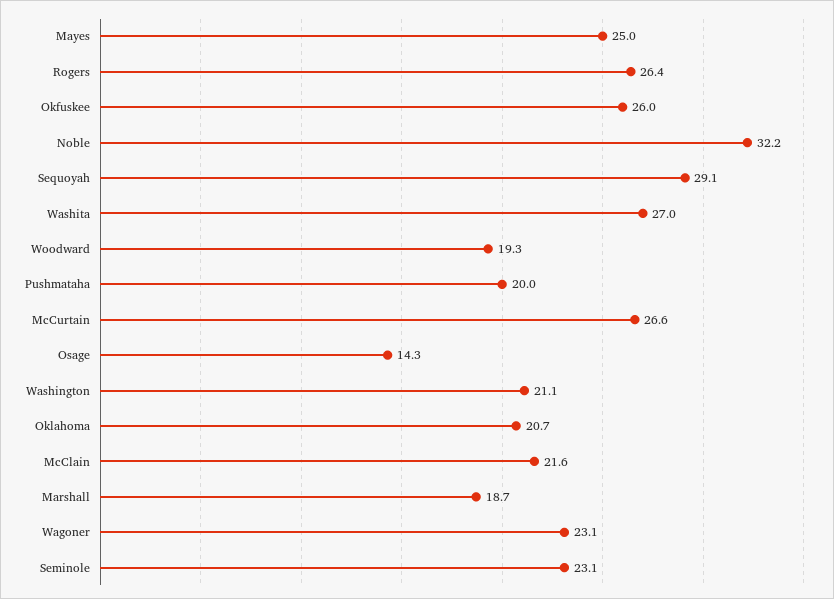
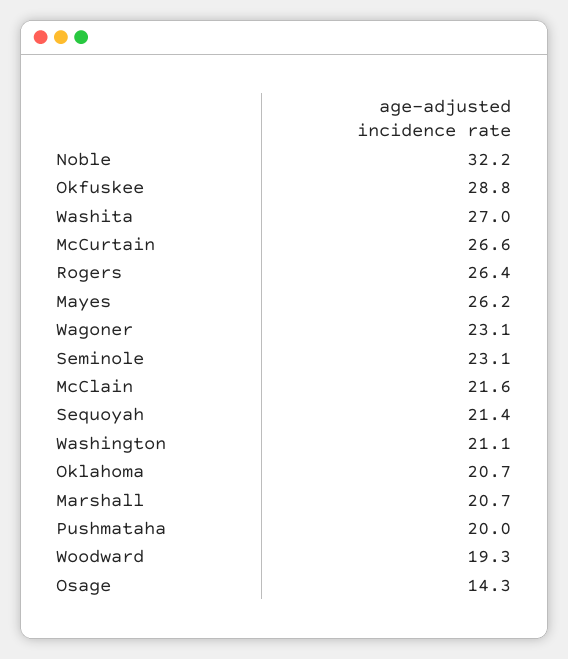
Mayes: 25 -> 26.2
Okfuskee: 26 -> 28.8
Sequoyah: 29.1 -> 21.4
Marshall: 18.7 -> 20.7

